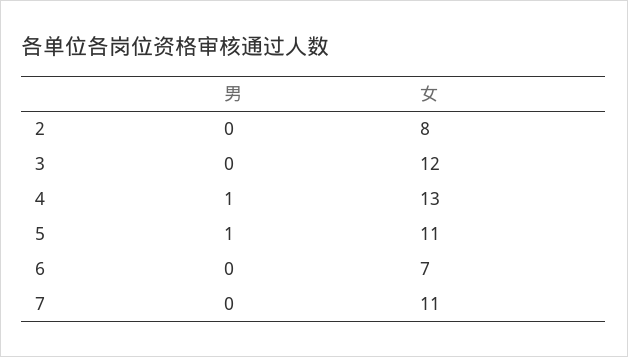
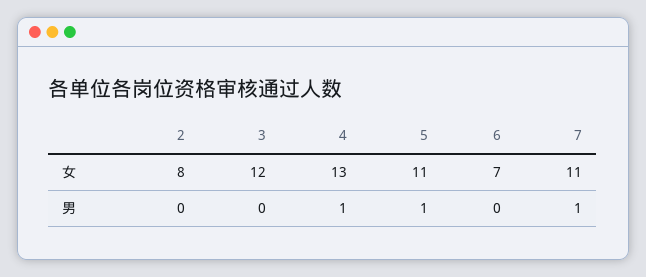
男, 7: 0 -> 1

